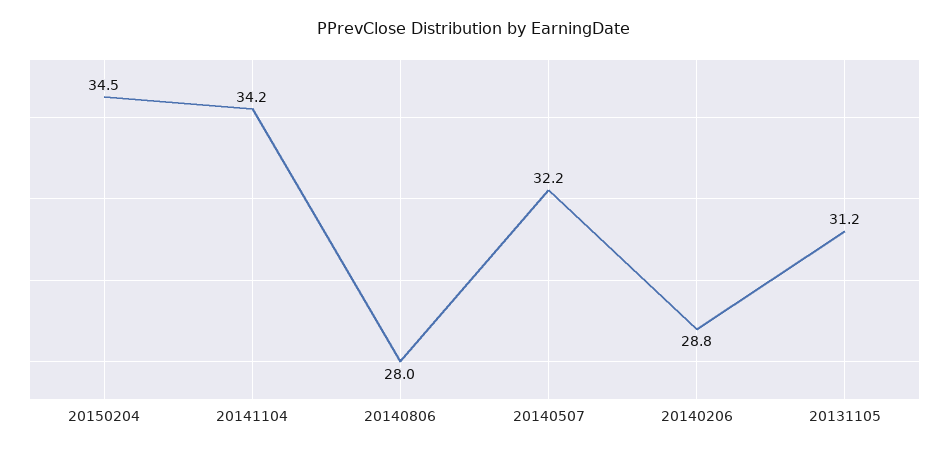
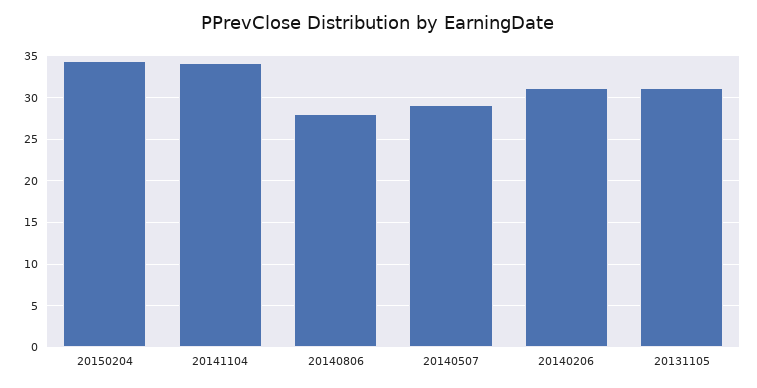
20140507: 32.2 -> 29
20140206: 28.8 -> 31

